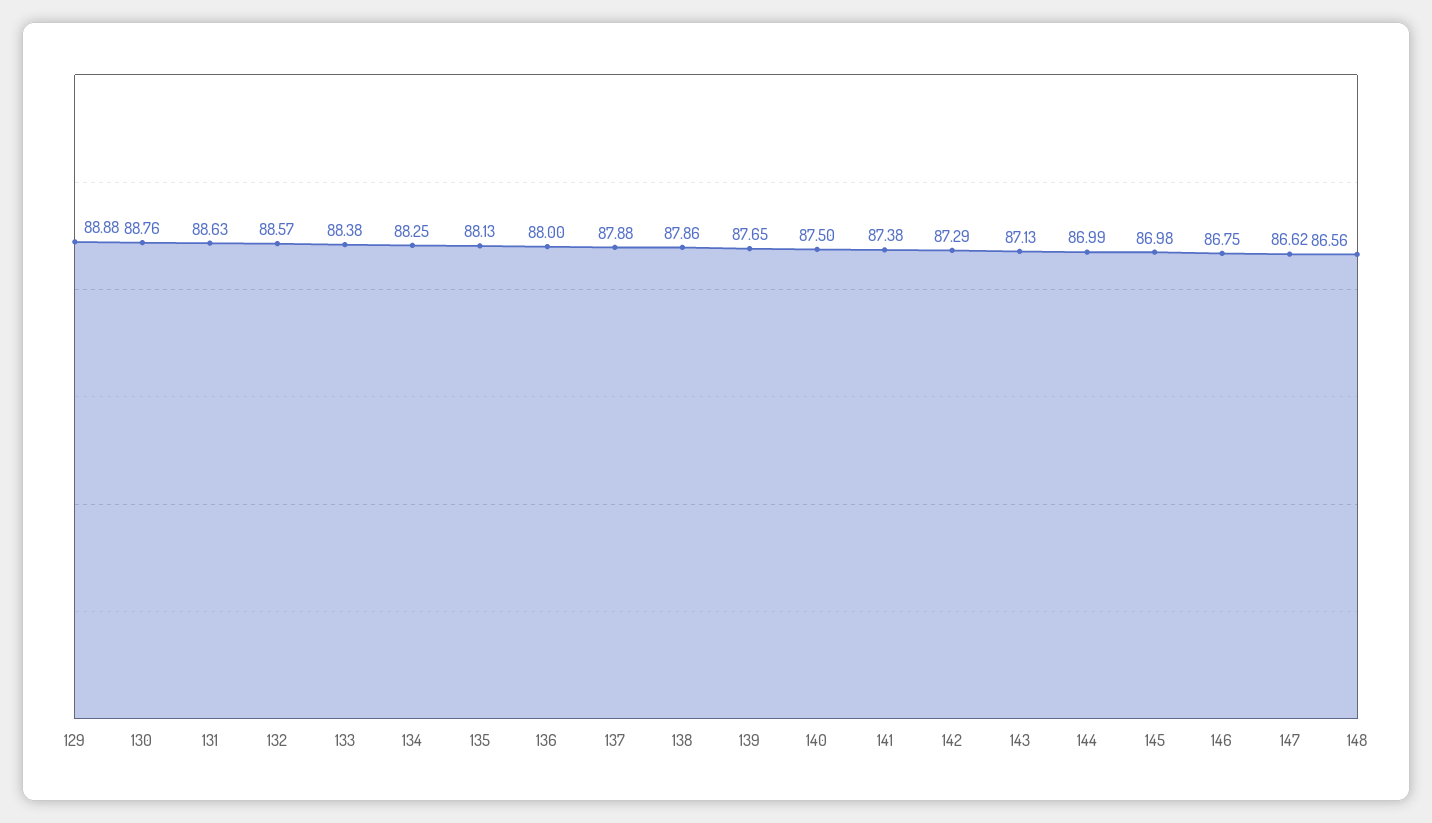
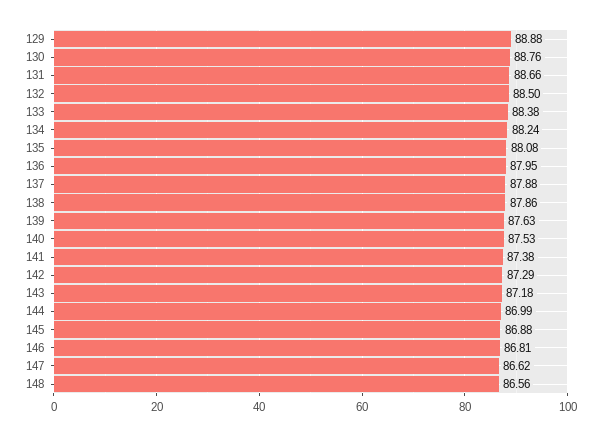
131: 88.63 -> 88.66
132: 88.57 -> 88.5
134: 88.25 -> 88.24
135: 88.13 -> 88.08
136: 88 -> 87.95
139: 87.65 -> 87.63
140: 87.5 -> 87.53
143: 87.13 -> 87.18
145: 86.98 -> 86.88
146: 86.75 -> 86.81

